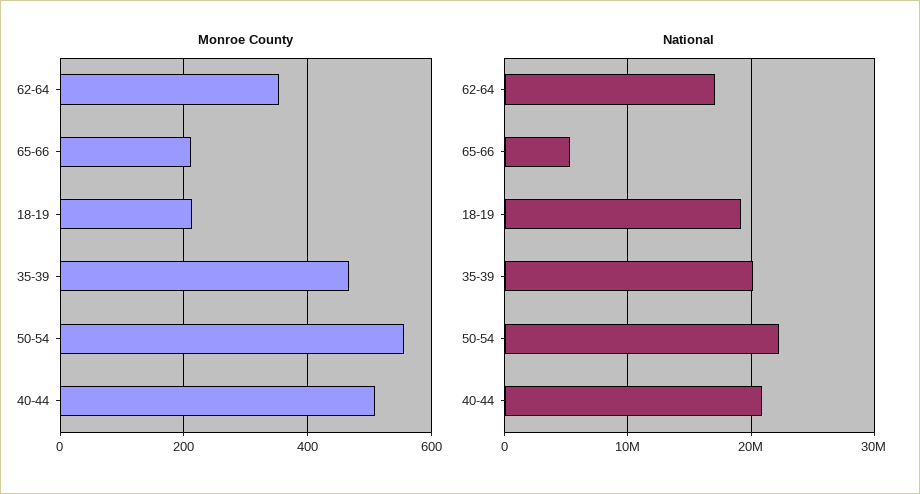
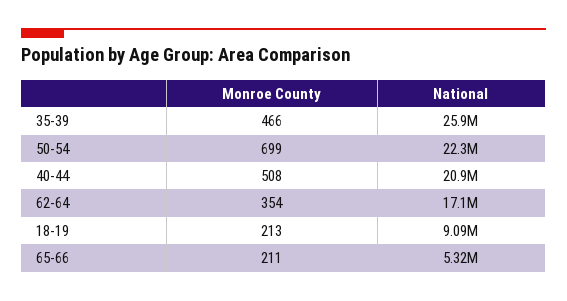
Monroe County, 50-54: 560 -> 699
National, 18-19: 19000000 -> 9090000
National, 35-39: 20000000 -> 25900000

